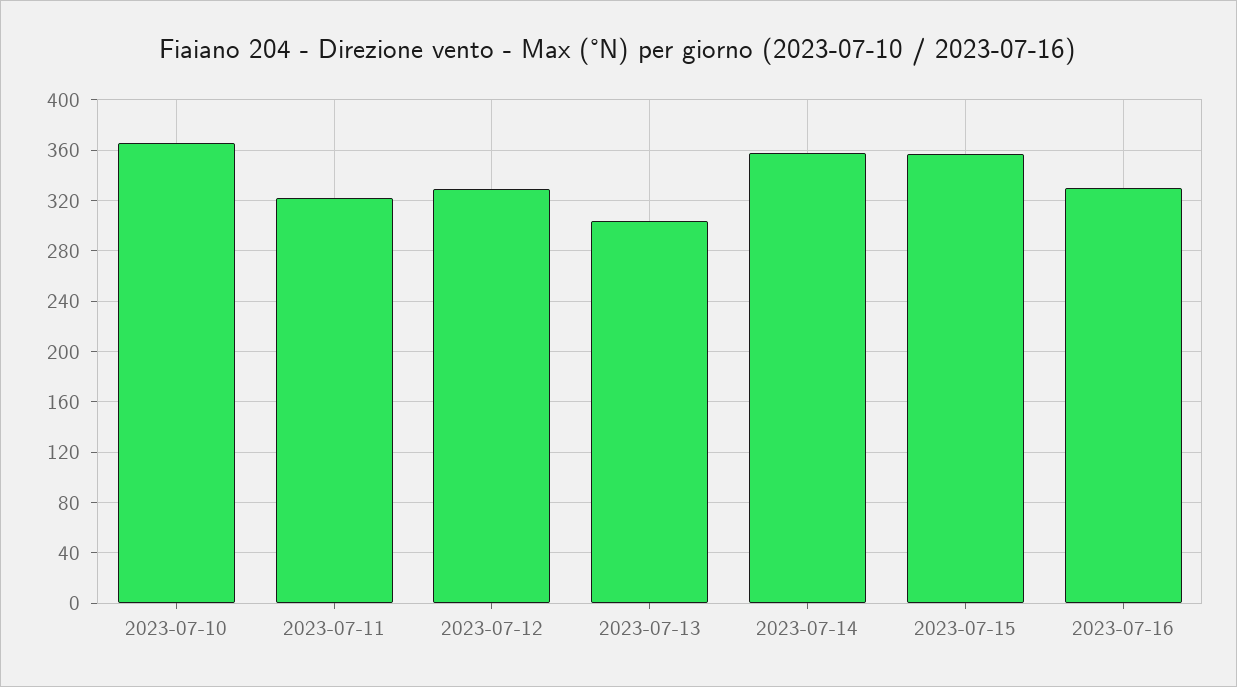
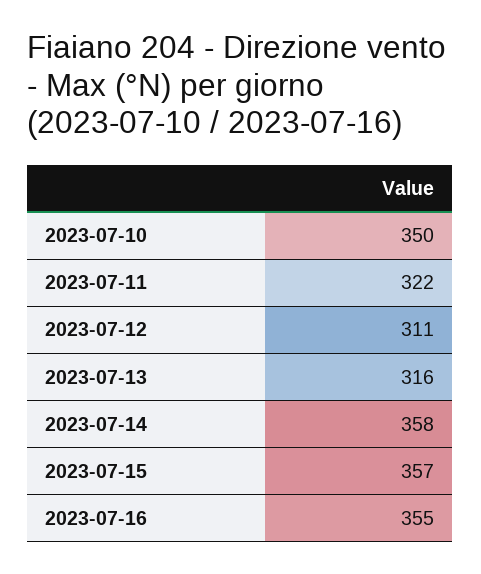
2023-07-10: 365 -> 350
2023-07-12: 330 -> 311
2023-07-13: 305 -> 316
2023-07-16: 330 -> 355

